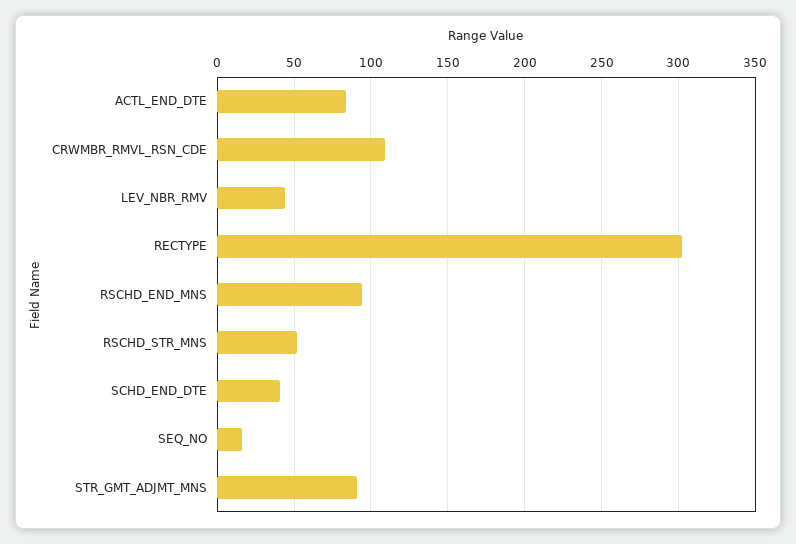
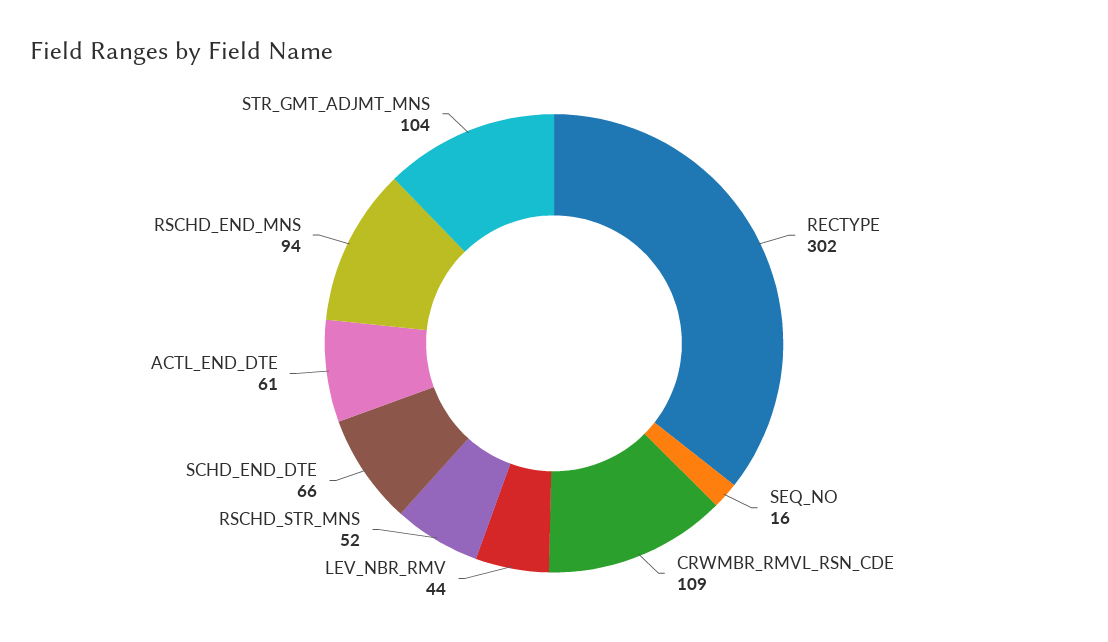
ACTL_END_DTE: 85 -> 61
SCHD_END_DTE: 40 -> 66
STR_GMT_ADJMT_MNS: 90 -> 104

